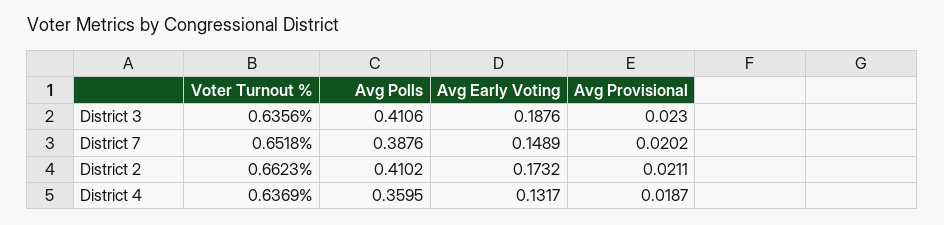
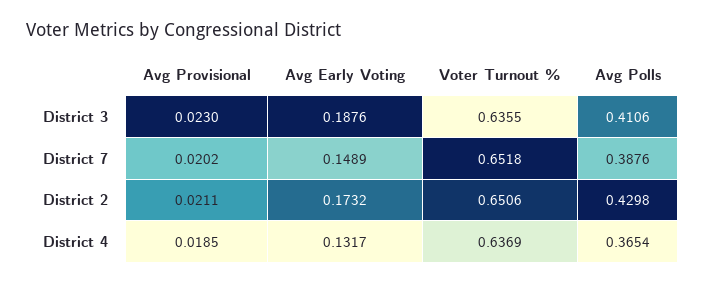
Voter Turnout %, District 3: 0.6356 -> 0.6355
Voter Turnout %, District 2: 0.6623 -> 0.6506
Avg Polls, District 2: 0.4102 -> 0.4298
Avg Polls, District 4: 0.3595 -> 0.3654
Avg Provisional, District 4: 0.0187 -> 0.0185

